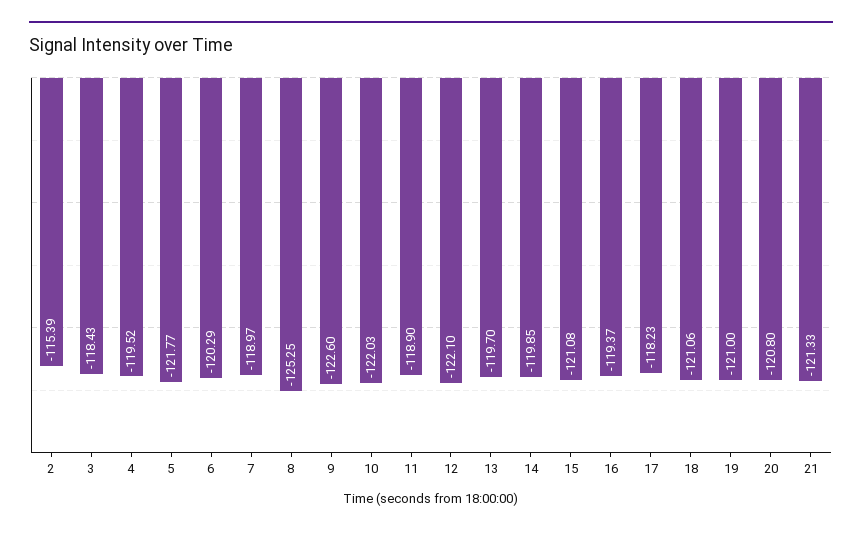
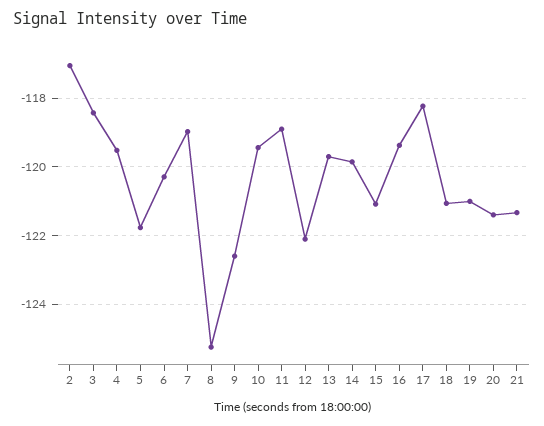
2: -115.39 -> -117
10: -122.03 -> -119.4
20: -120.8 -> -121.4

